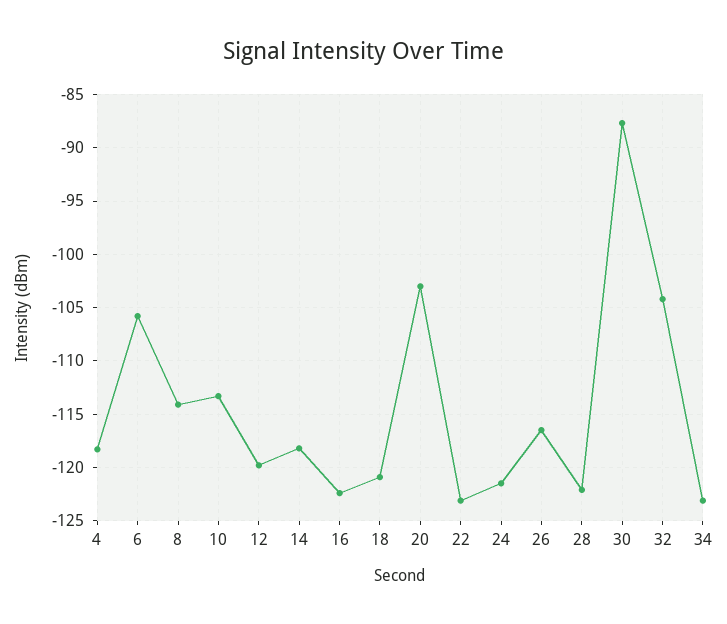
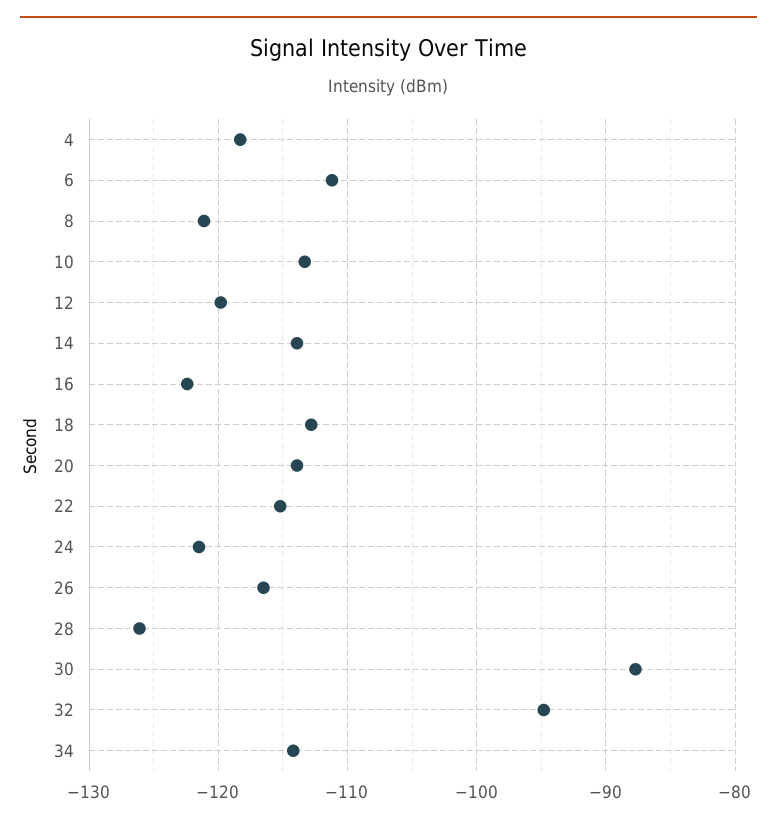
6: -106 -> -111
8: -114 -> -121
14: -118 -> -114
18: -121 -> -113
20: -103 -> -114
22: -123 -> -115
28: -122 -> -126
32: -104 -> -95
34: -123 -> -114

